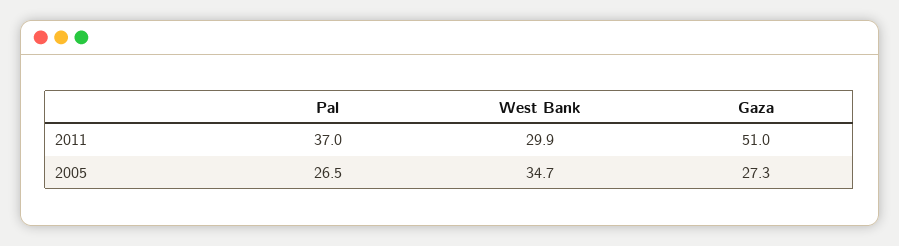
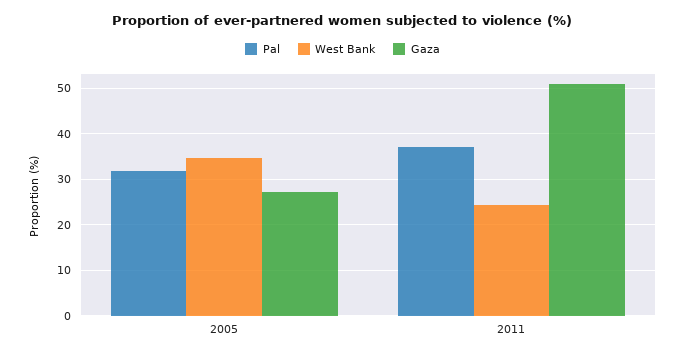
West Bank, 2011: 29.9 -> 24
Pal, 2005: 26.5 -> 32

